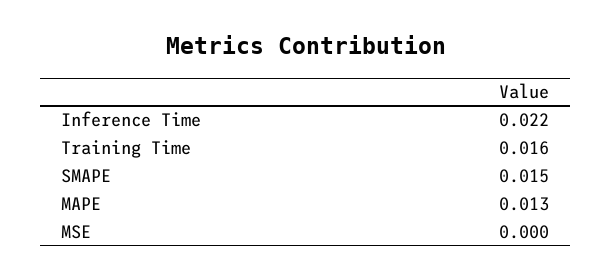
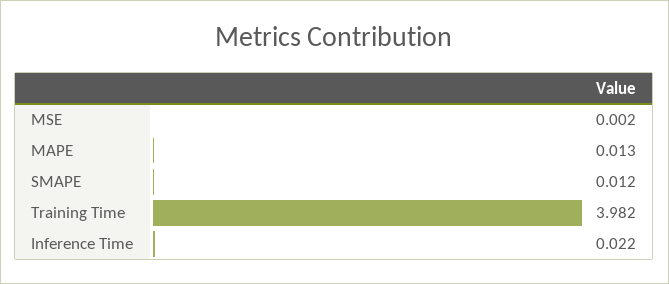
Training Time: 0.016 -> 3.982
SMAPE: 0.015 -> 0.012
MSE: 0 -> 0.002

